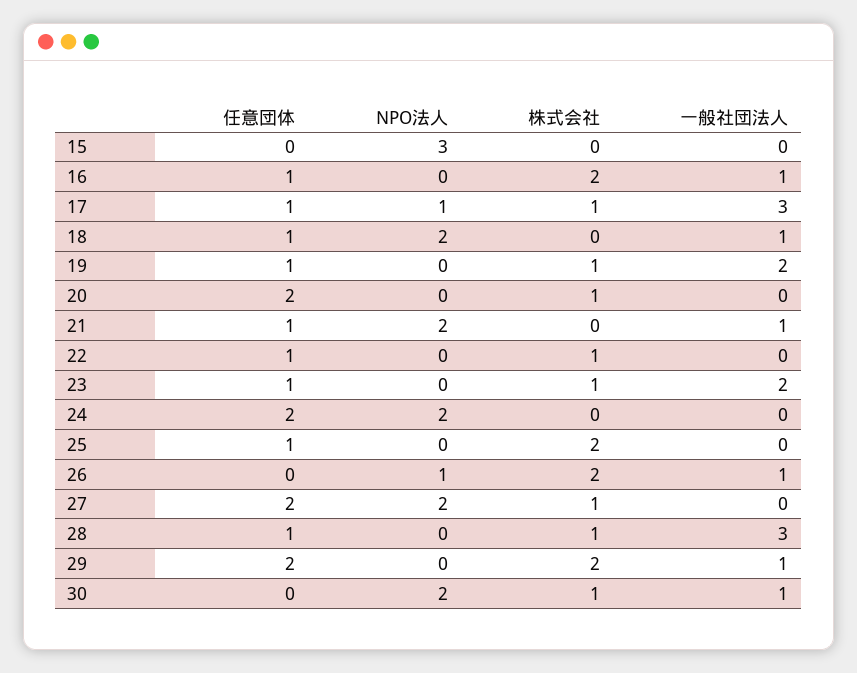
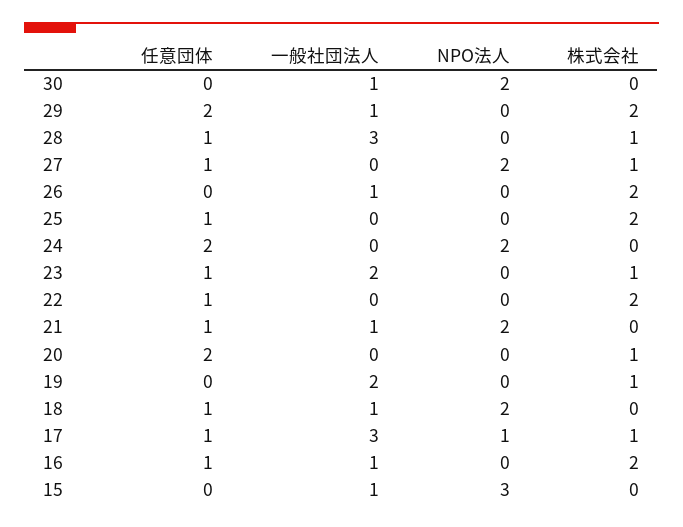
一般社団法人, 15: 0 -> 1
任意団体, 19: 1 -> 0
株式会社, 22: 1 -> 2
NPO法人, 26: 1 -> 0
任意団体, 27: 2 -> 1
株式会社, 30: 1 -> 0

